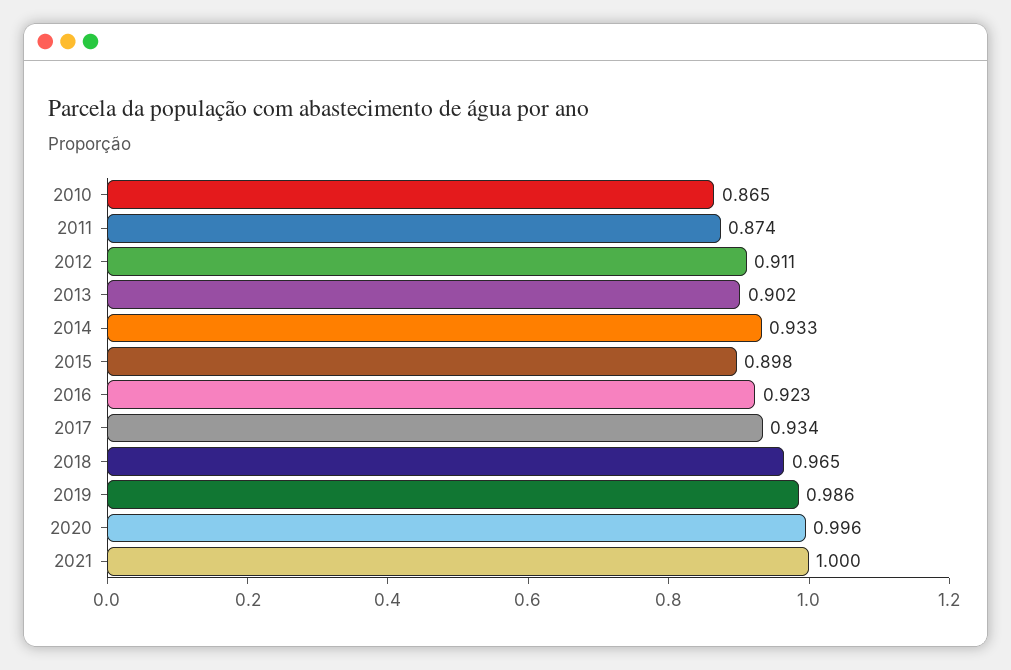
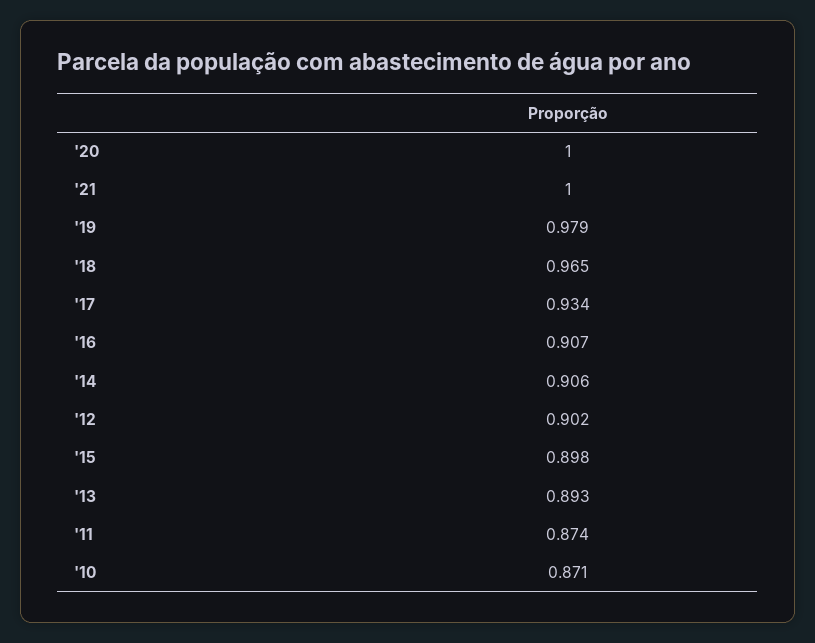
2010: 0.865 -> 0.871
2012: 0.911 -> 0.902
2013: 0.902 -> 0.893
2014: 0.933 -> 0.906
2016: 0.923 -> 0.907
2019: 0.986 -> 0.979
2020: 0.996 -> 1

